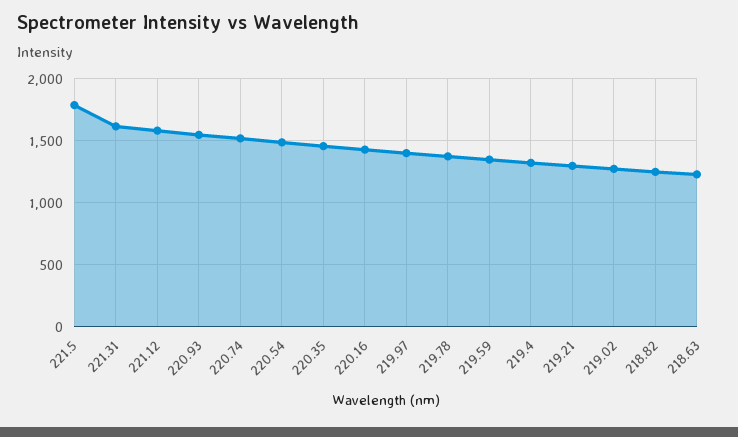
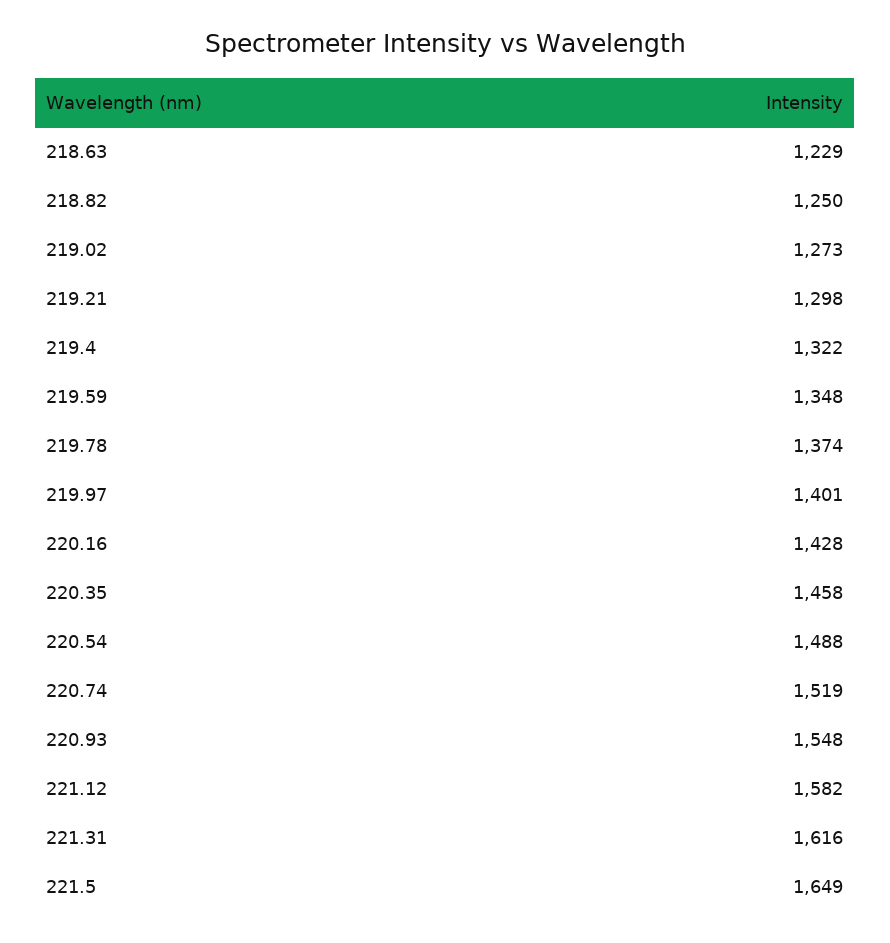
221.5: 1800 -> 1649

